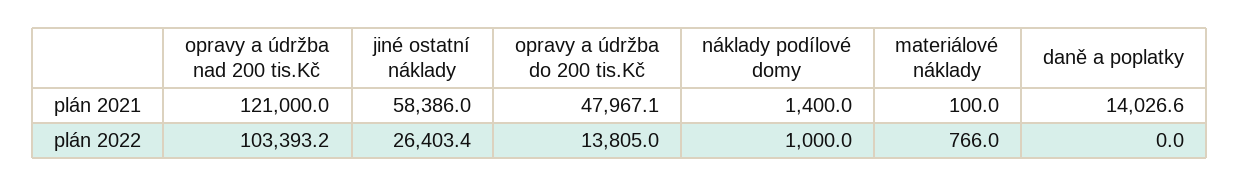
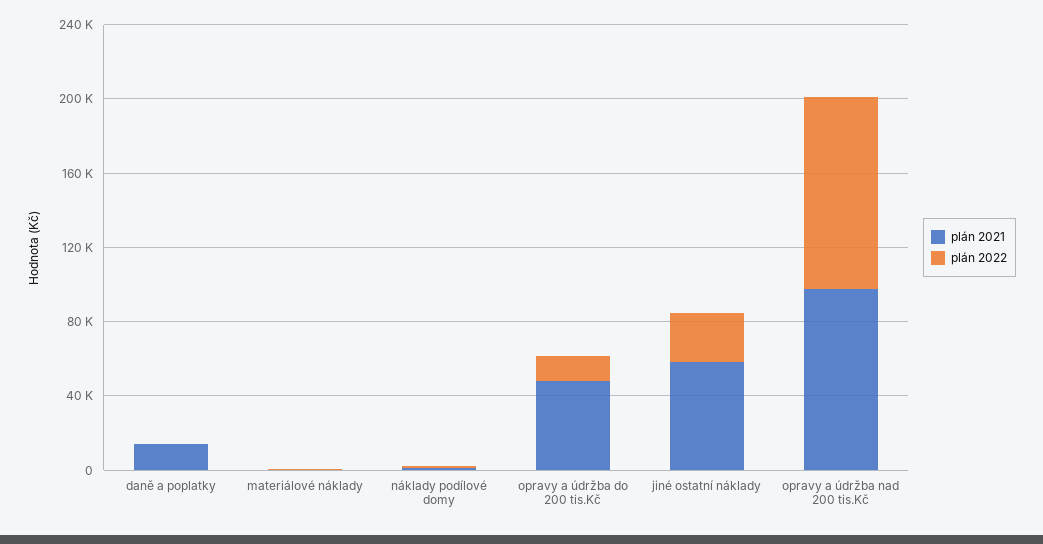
plán 2021, opravy a údržba nad 200 tis.Kč: 121000 -> 100000

